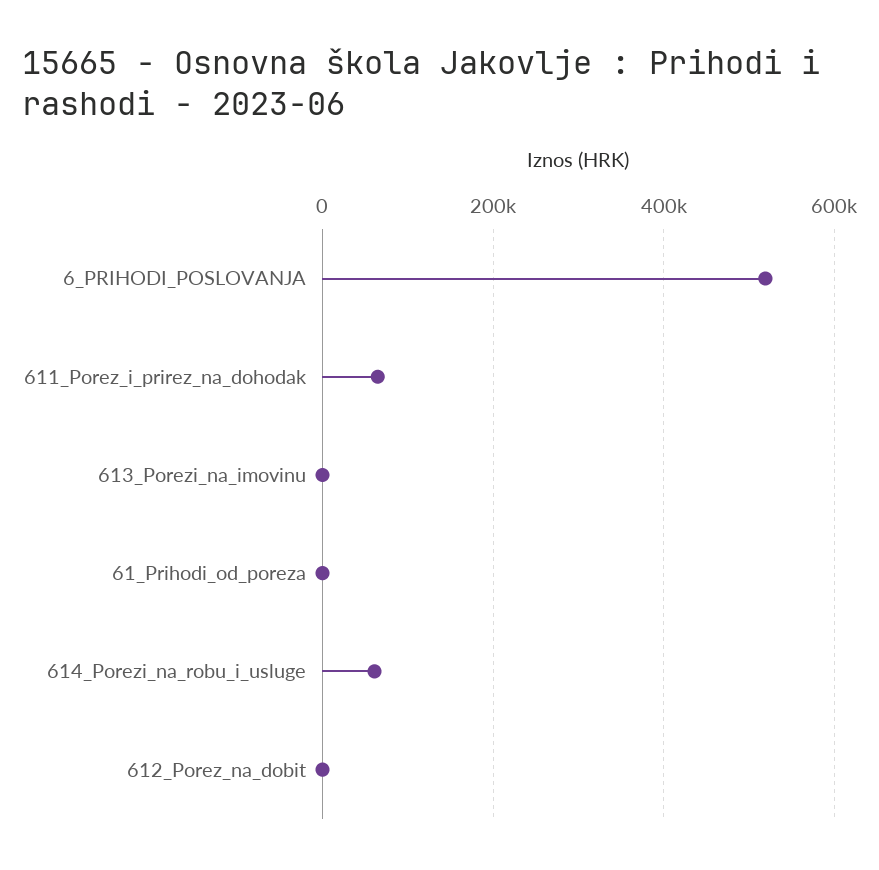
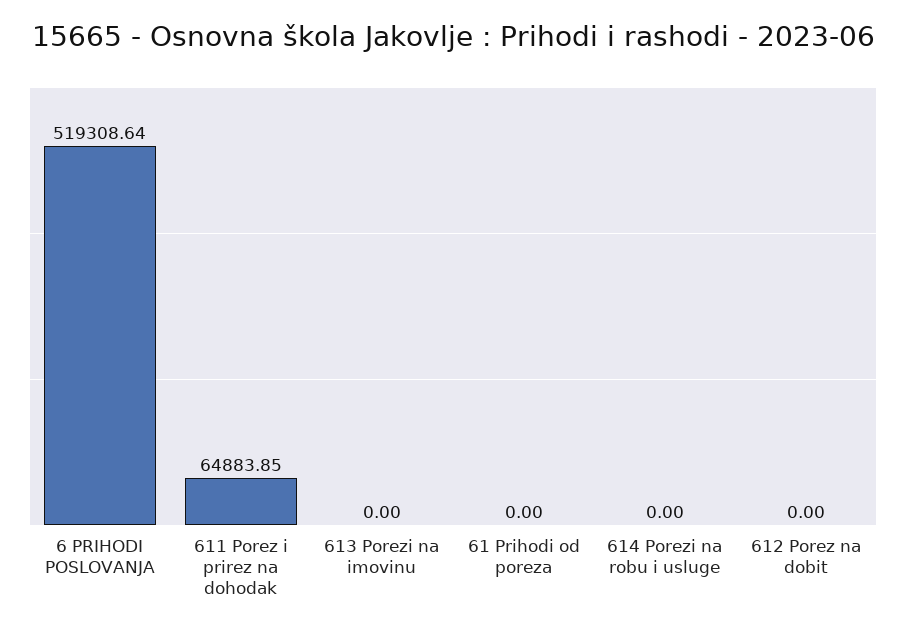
614_Porezi_na_robu_i_usluge: 60000 -> 0

